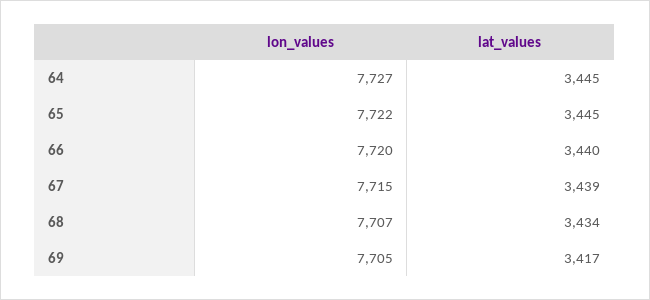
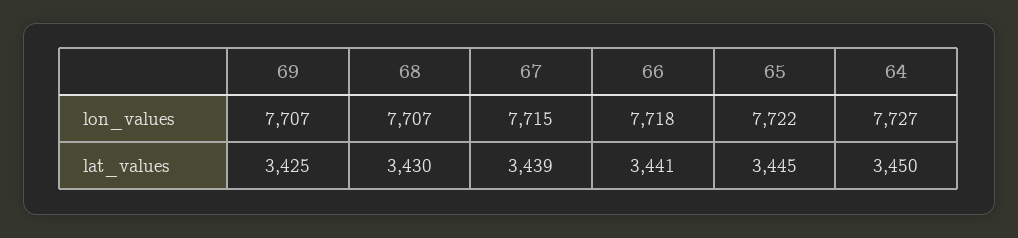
lat_values, 64: 3445 -> 3450
lon_values, 66: 7720 -> 7718
lat_values, 66: 3440 -> 3441
lat_values, 68: 3434 -> 3430
lon_values, 69: 7705 -> 7707
lat_values, 69: 3417 -> 3425

